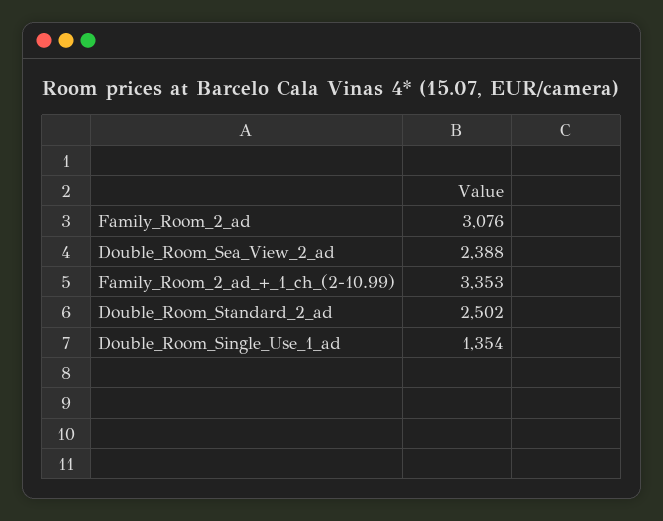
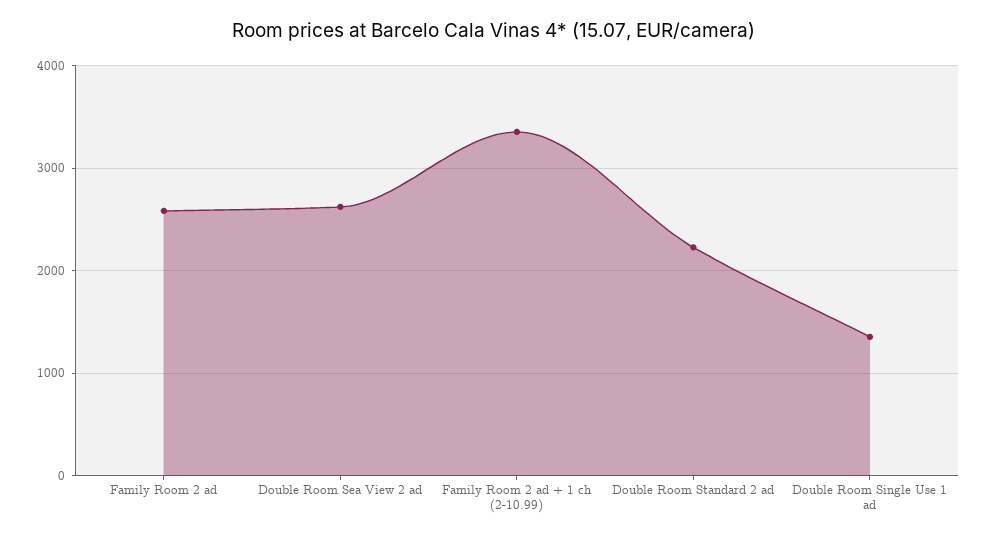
Family_Room_2_ad: 3076 -> 2600
Double_Room_Sea_View_2_ad: 2388 -> 2600
Double_Room_Standard_2_ad: 2502 -> 2200

